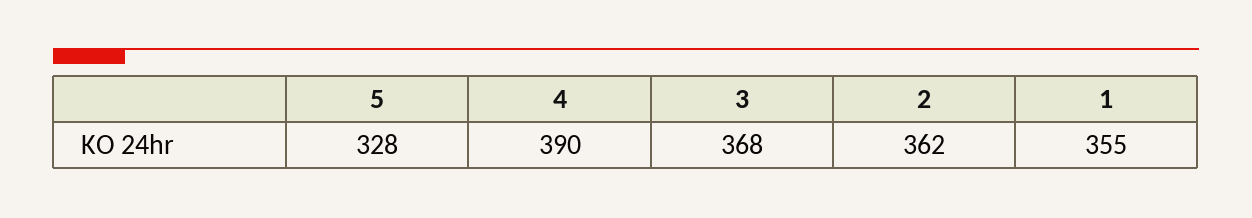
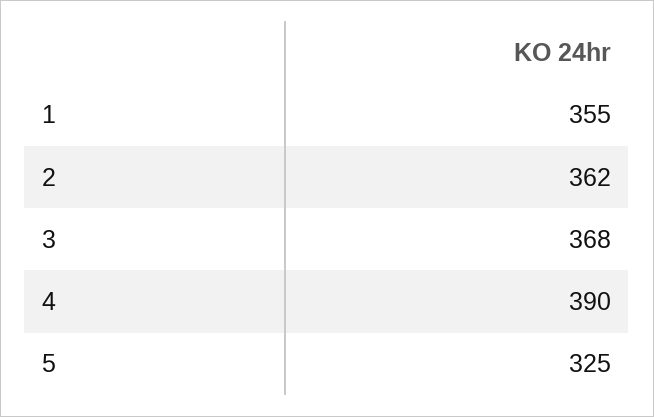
5: 328 -> 325

